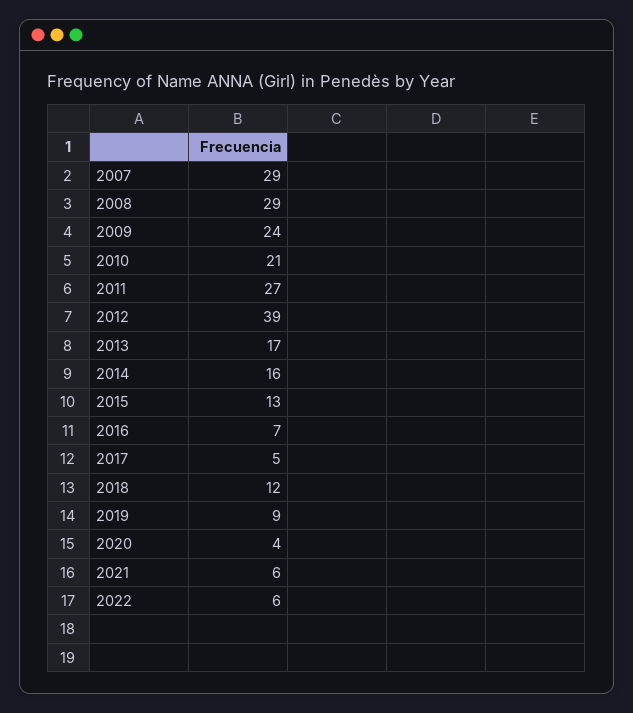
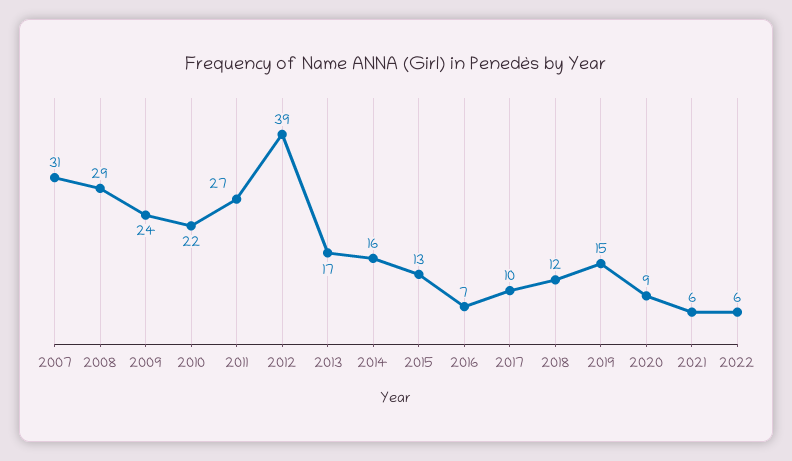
2007: 29 -> 31
2010: 21 -> 22
2017: 5 -> 10
2019: 9 -> 15
2020: 4 -> 9

